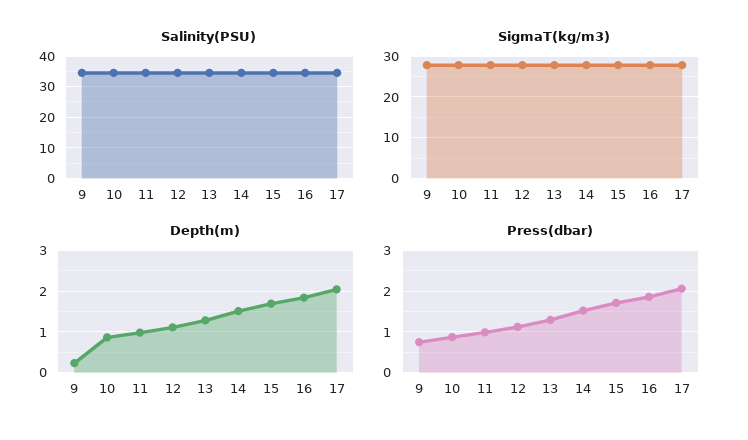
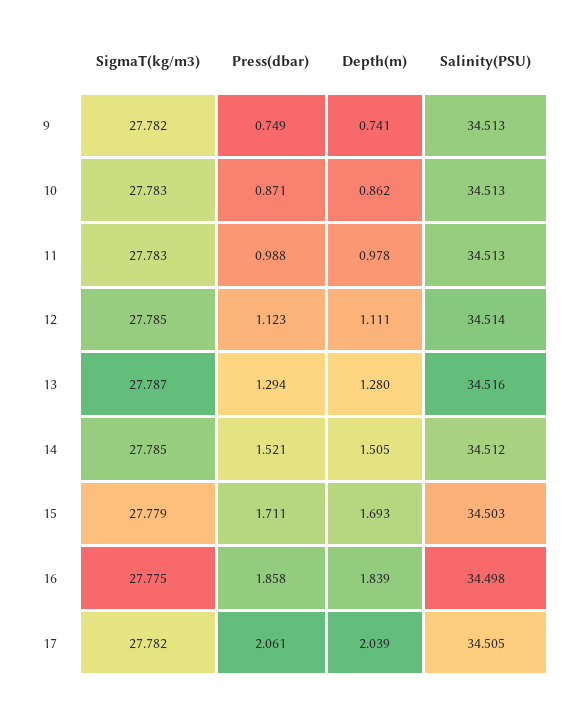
Depth(m), 9: 0.2 -> 0.741

